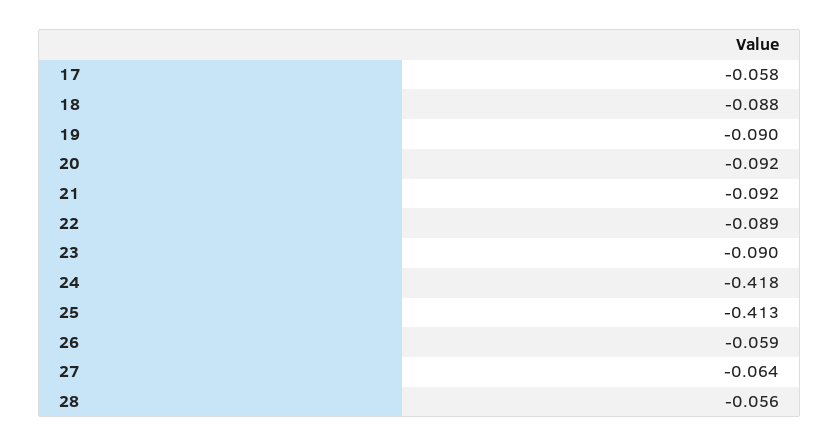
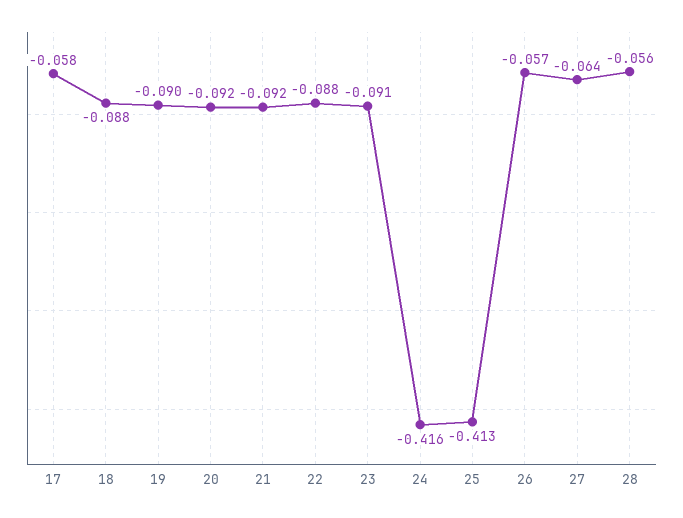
22: -0.089 -> -0.088
23: -0.09 -> -0.091
24: -0.418 -> -0.416
26: -0.059 -> -0.057

